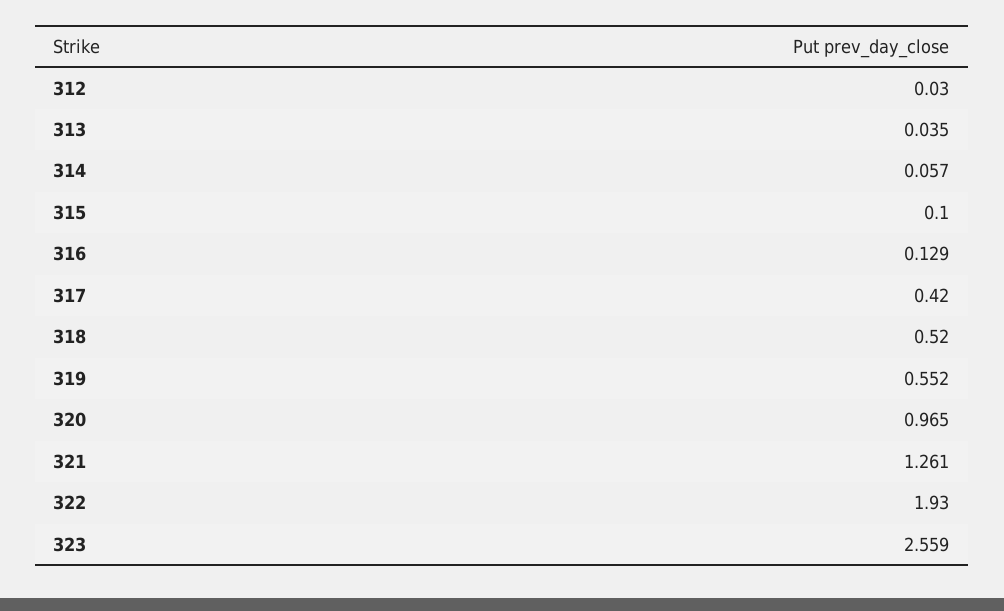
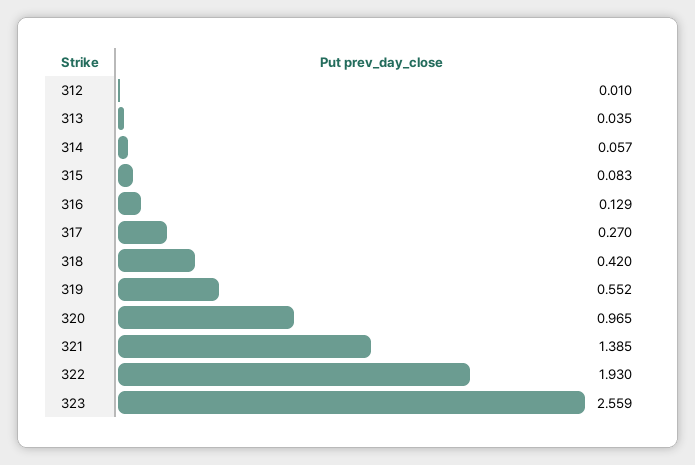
312: 0.03 -> 0.01
315: 0.1 -> 0.083
317: 0.42 -> 0.27
318: 0.52 -> 0.42
321: 1.261 -> 1.385

